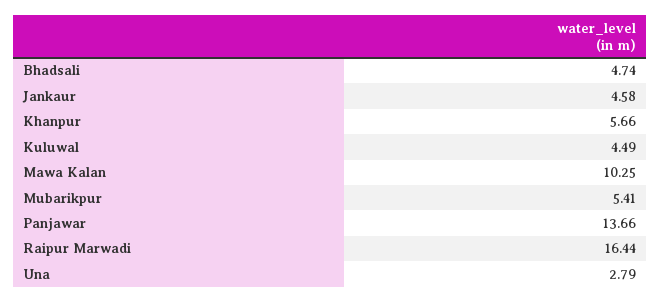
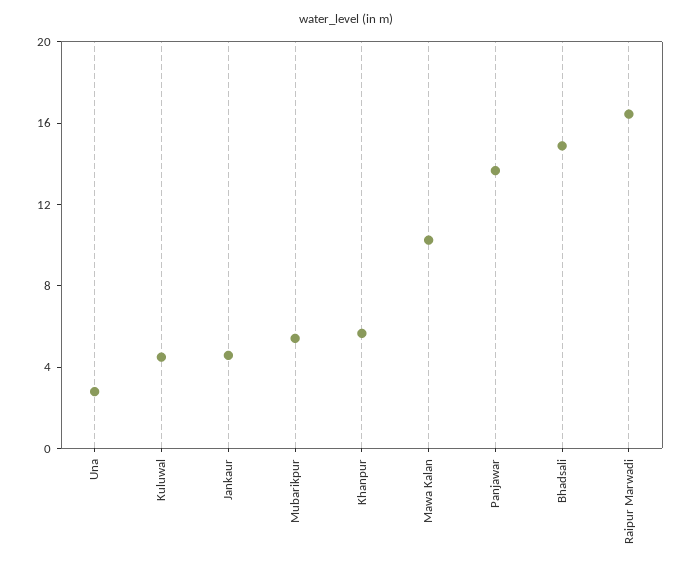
Bhadsali: 4.74 -> 15

